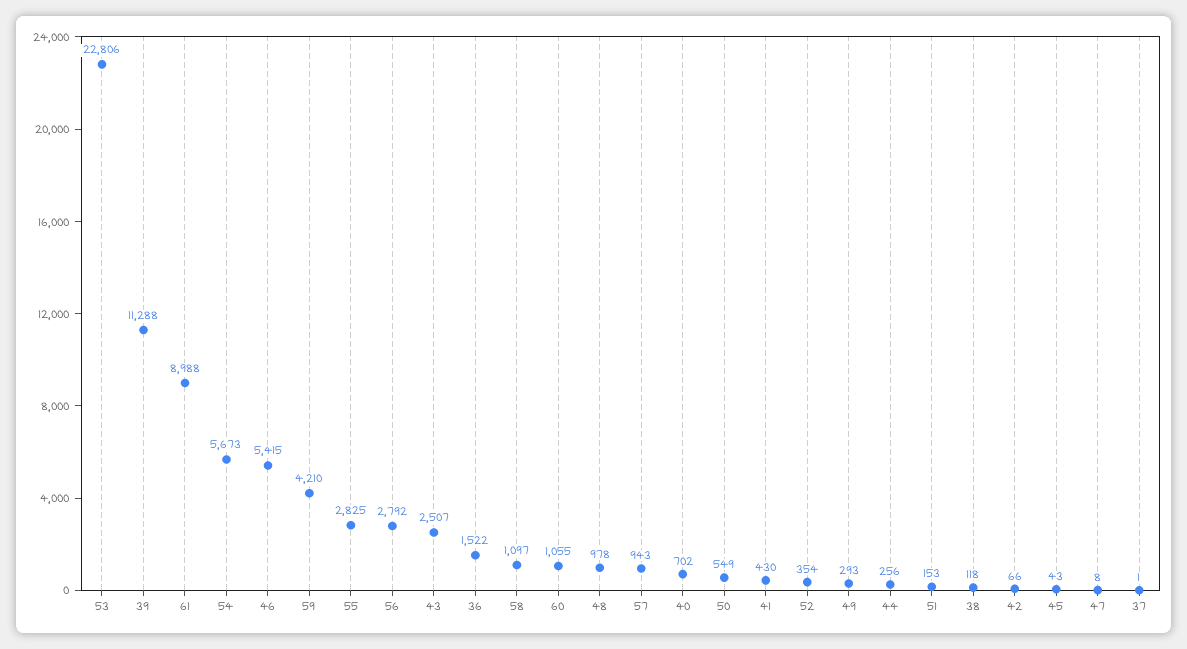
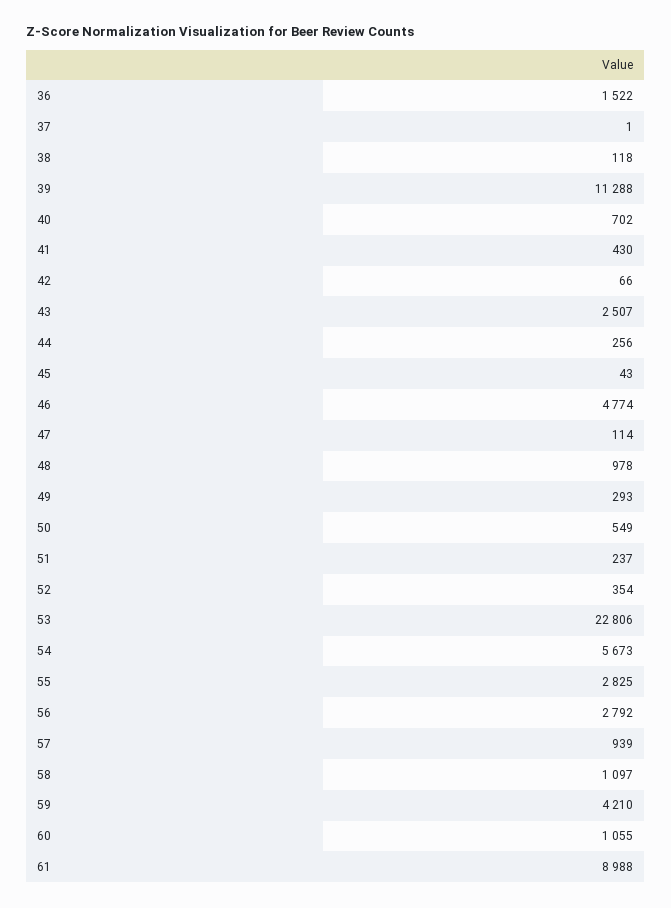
46: 5415 -> 4774
57: 943 -> 939
51: 153 -> 237
47: 8 -> 114

